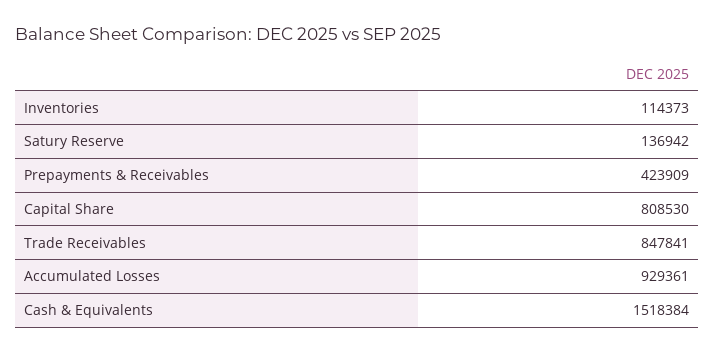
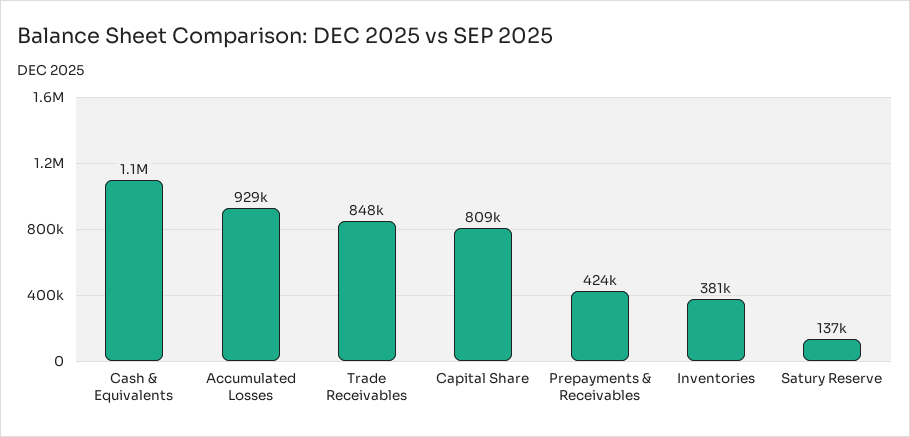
Inventories: 114373 -> 381000
Cash & Equivalents: 1518384 -> 1100000

